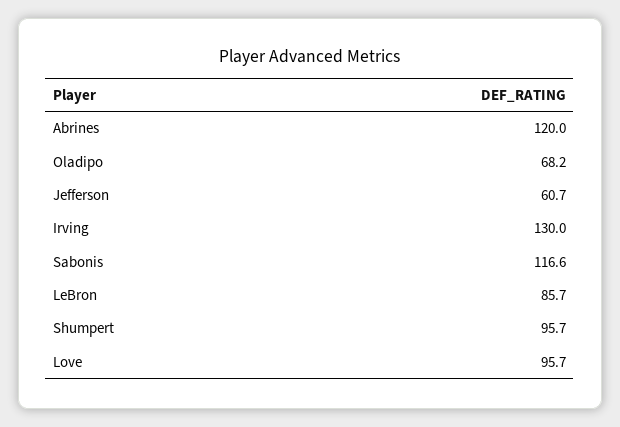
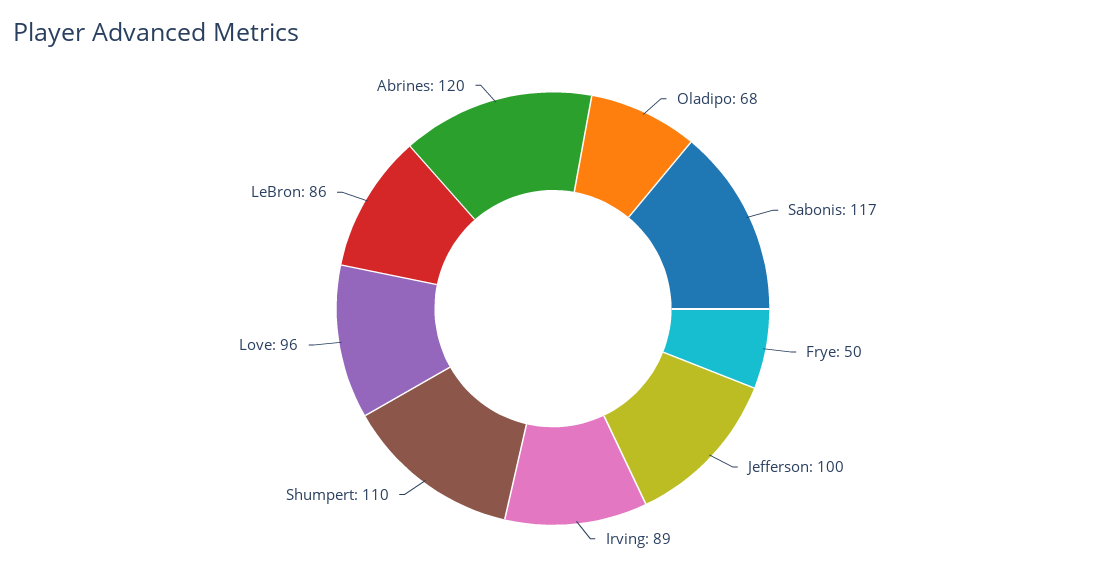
Jefferson: 60.7 -> 100
Irving: 130 -> 89
Shumpert: 95.7 -> 110
Frye: none -> 50

